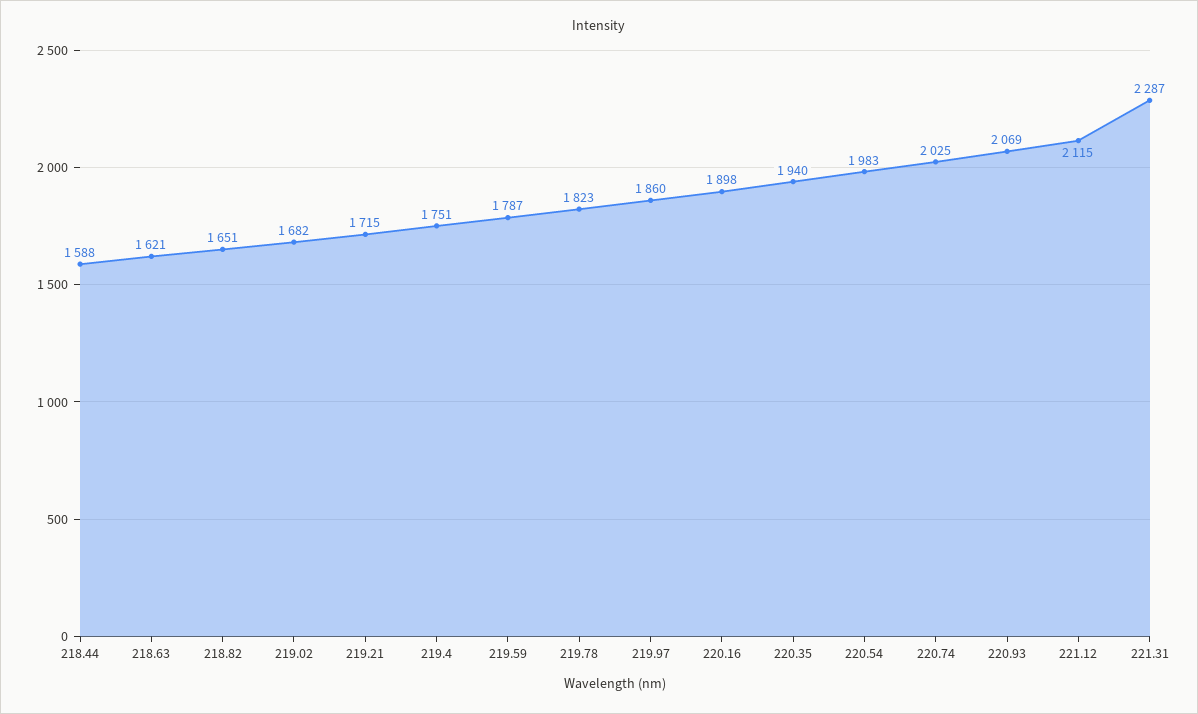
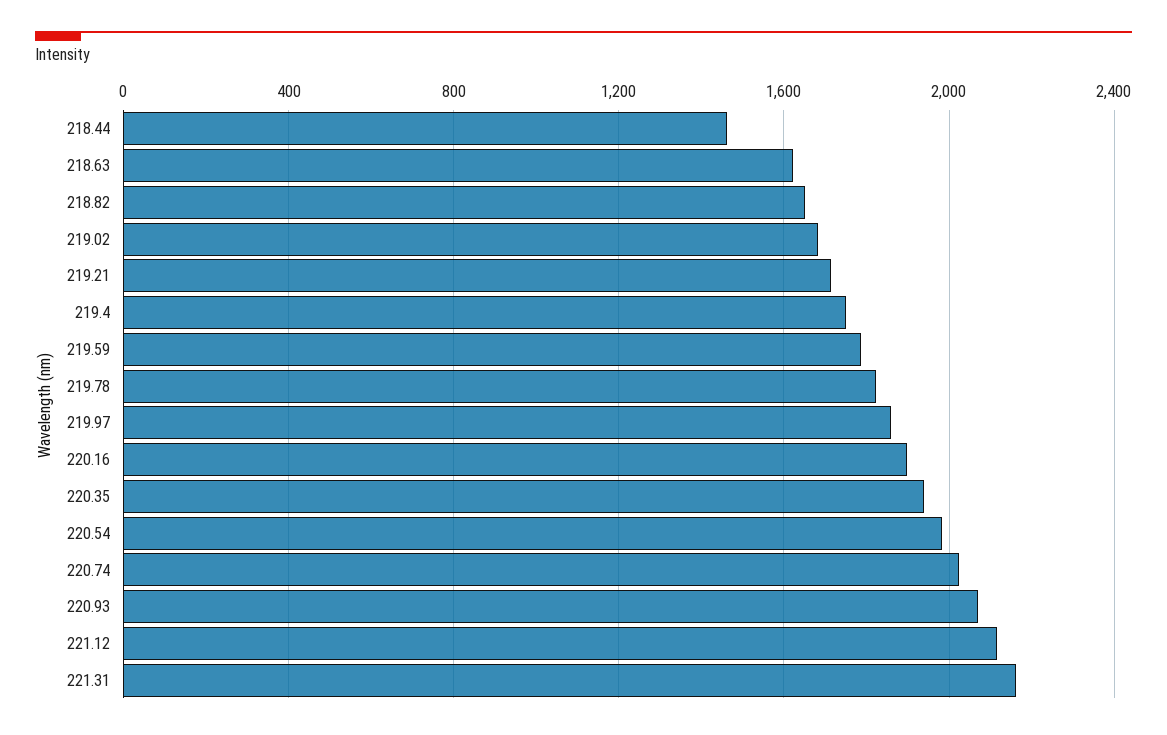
218.44: 1588 -> 1450
221.31: 2287 -> 2150

